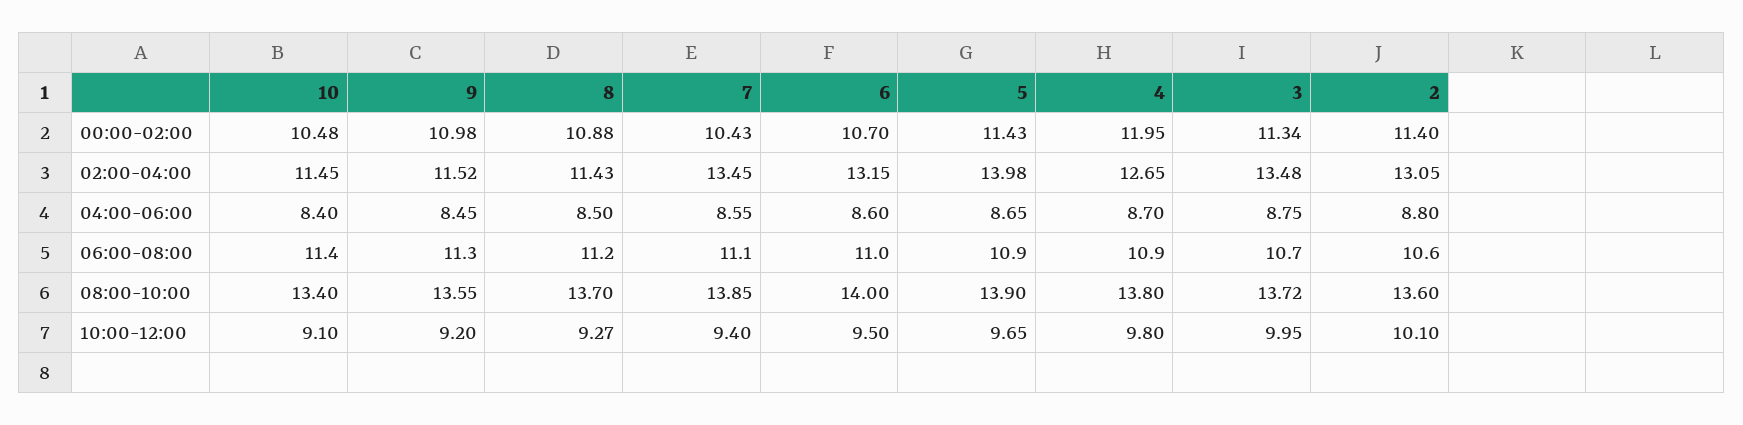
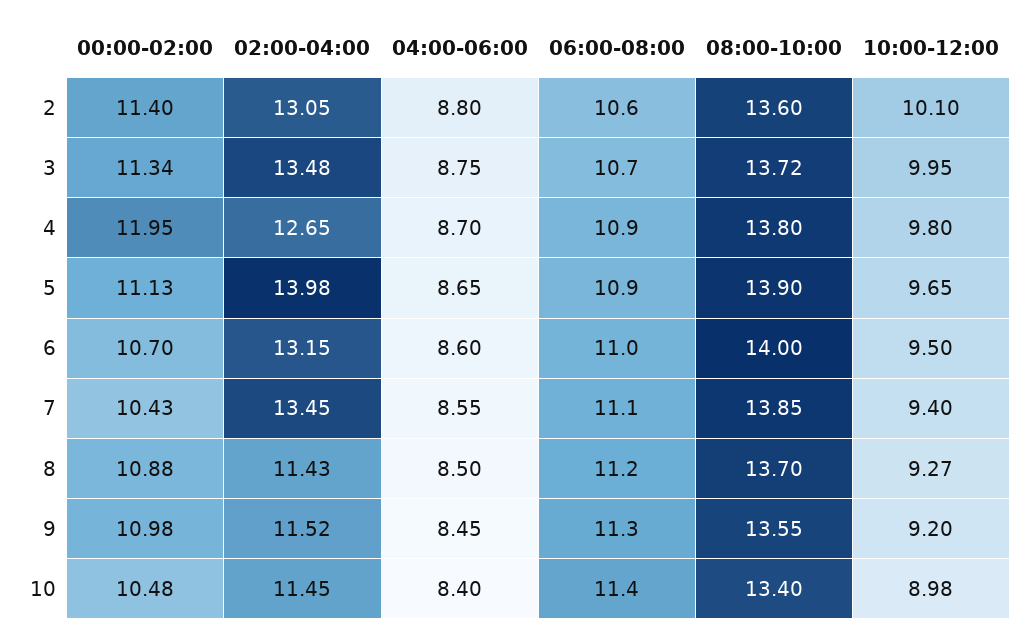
5, 00:00-02:00: 11.43 -> 11.13
10, 10:00-12:00: 9.1 -> 8.98

